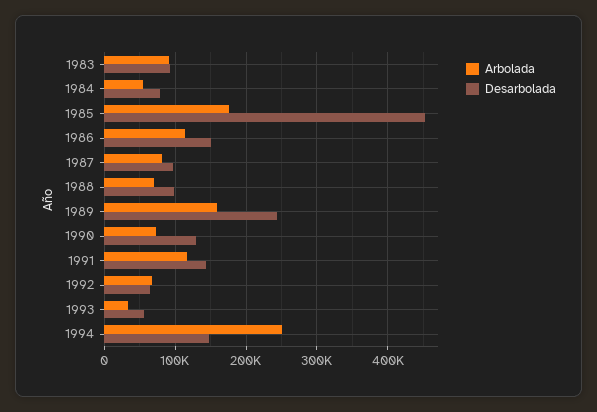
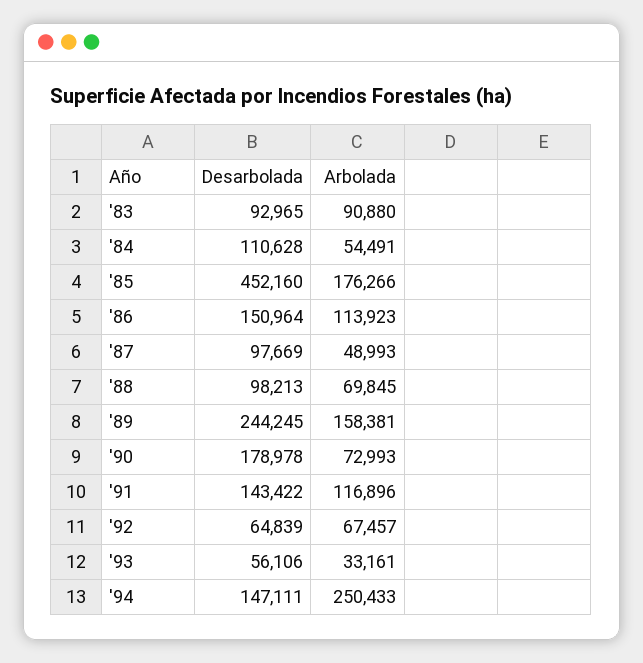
Desarbolada, 1984: 80000 -> 110628
Arbolada, 1987: 80000 -> 48993
Desarbolada, 1990: 130000 -> 178978

